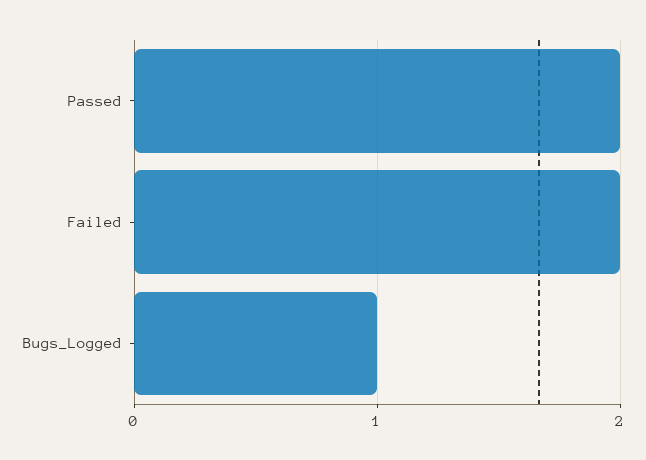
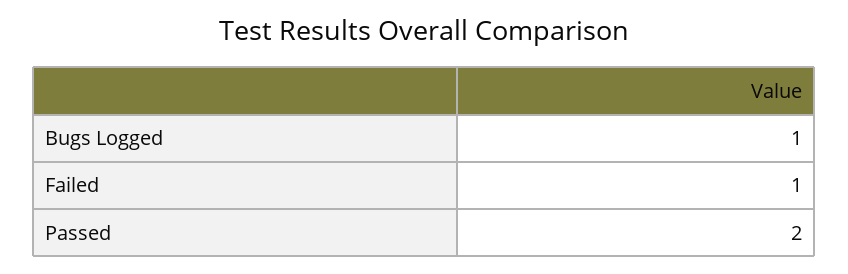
Failed: 2 -> 1

